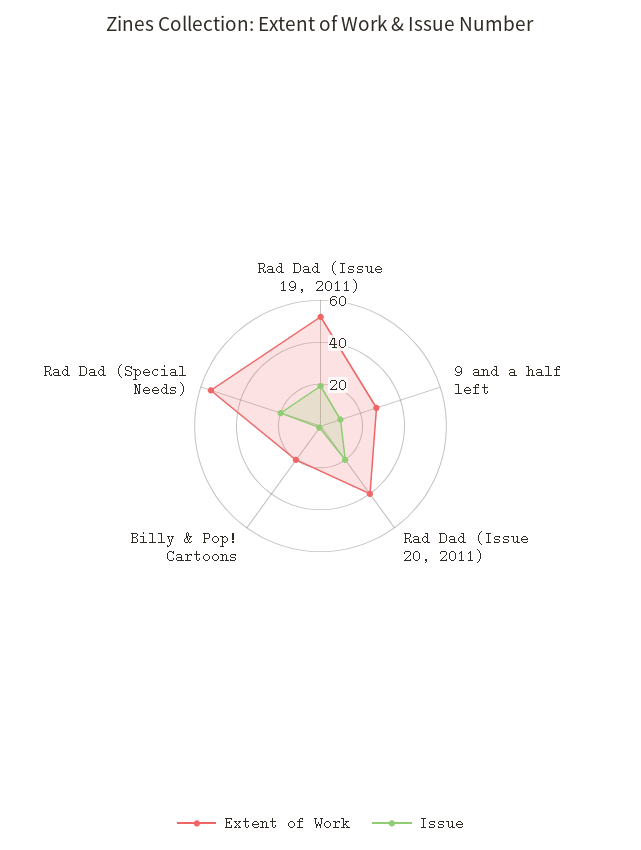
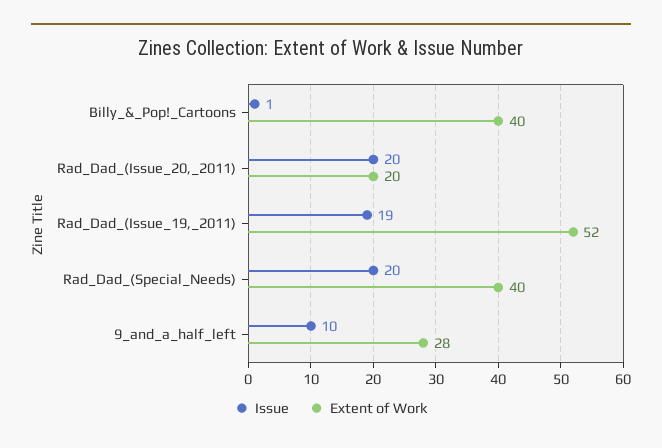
Extent of Work, Rad Dad (Issue 20, 2011): 40 -> 20
Extent of Work, Billy & Pop! Cartoons: 20 -> 40
Extent of Work, Rad Dad (Special Needs): 55 -> 40

